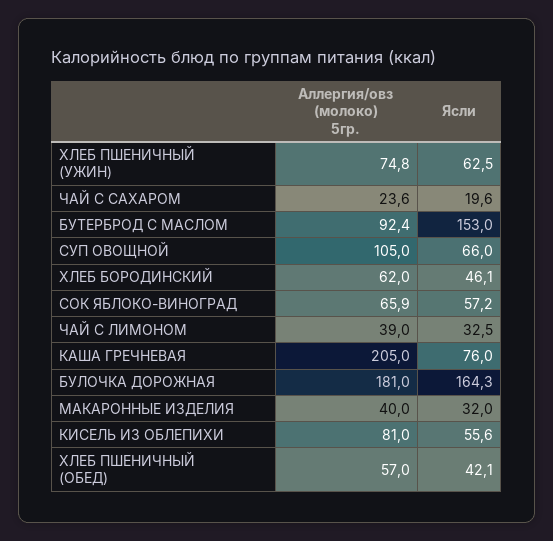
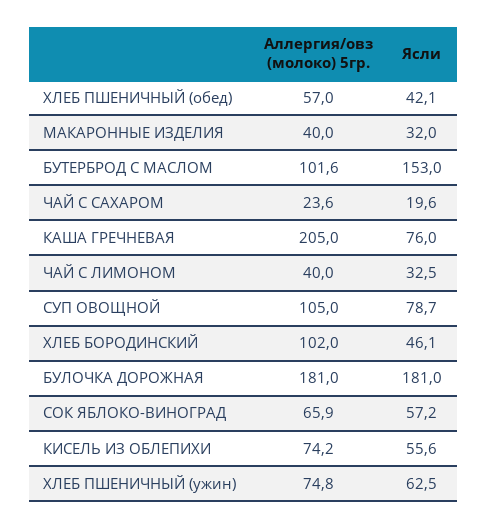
Аллергия/овз (молоко) 5гр., БУТЕРБРОД С МАСЛОМ: 92.4 -> 101.6
Ясли, СУП ОВОЩНОЙ: 66 -> 78.7
Аллергия/овз (молоко) 5гр., ХЛЕБ БОРОДИНСКИЙ: 62 -> 102
Аллергия/овз (молоко) 5гр., ЧАЙ С ЛИМОНОМ: 39 -> 40
Ясли, БУЛОЧКА ДОРОЖНАЯ: 164.3 -> 181
Аллергия/овз (молоко) 5гр., КИСЕЛЬ ИЗ ОБЛЕПИХИ: 81 -> 74.2

